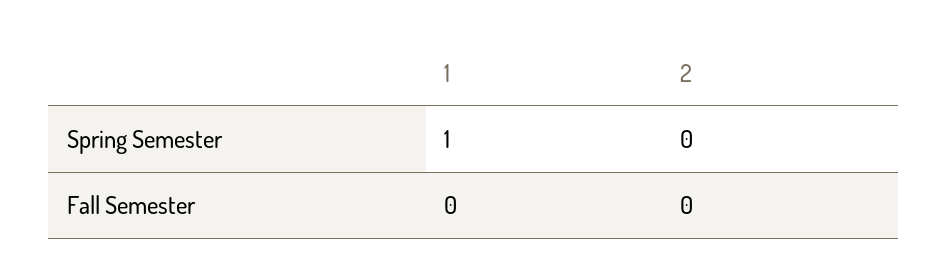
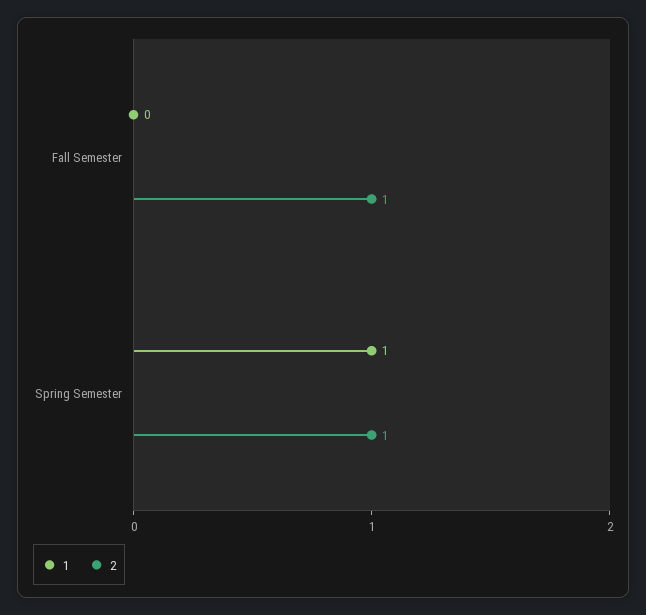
2, Spring Semester: 0 -> 1
2, Fall Semester: 0 -> 1

